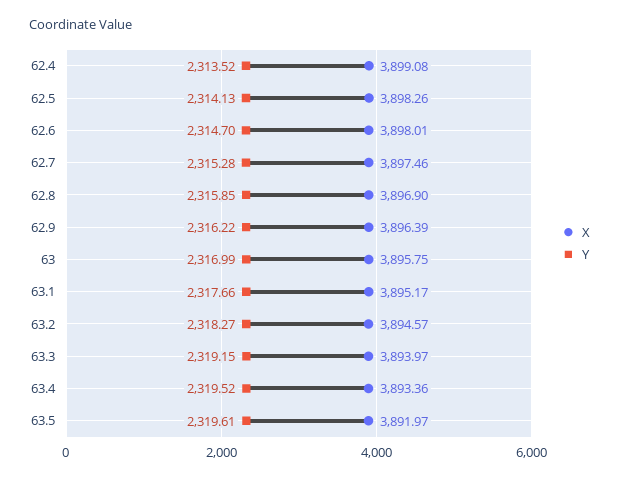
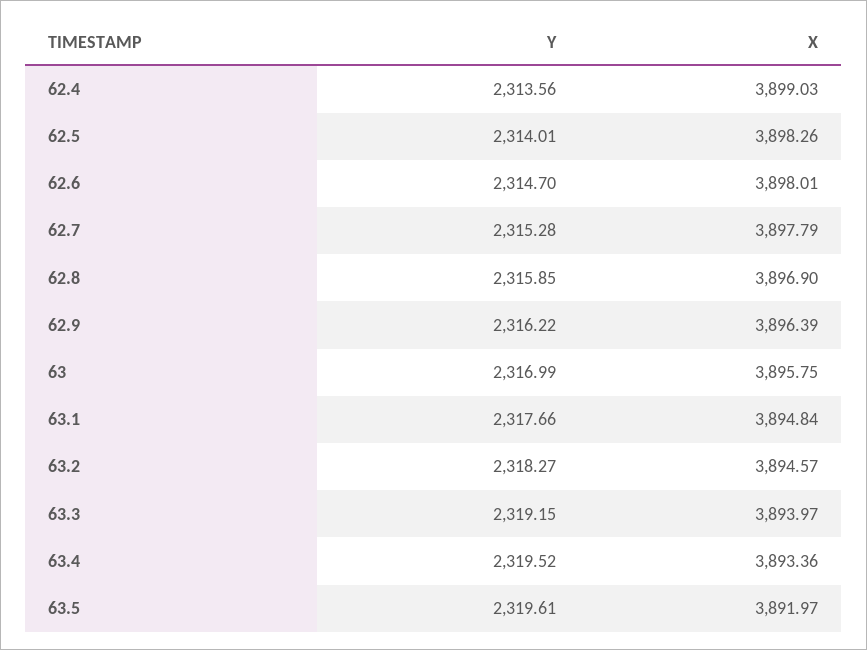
X, 62.4: 3899.08 -> 3899.03
Y, 62.4: 2313.52 -> 2313.56
Y, 62.5: 2314.13 -> 2314.01
X, 62.7: 3897.46 -> 3897.79
X, 63.1: 3895.17 -> 3894.84

